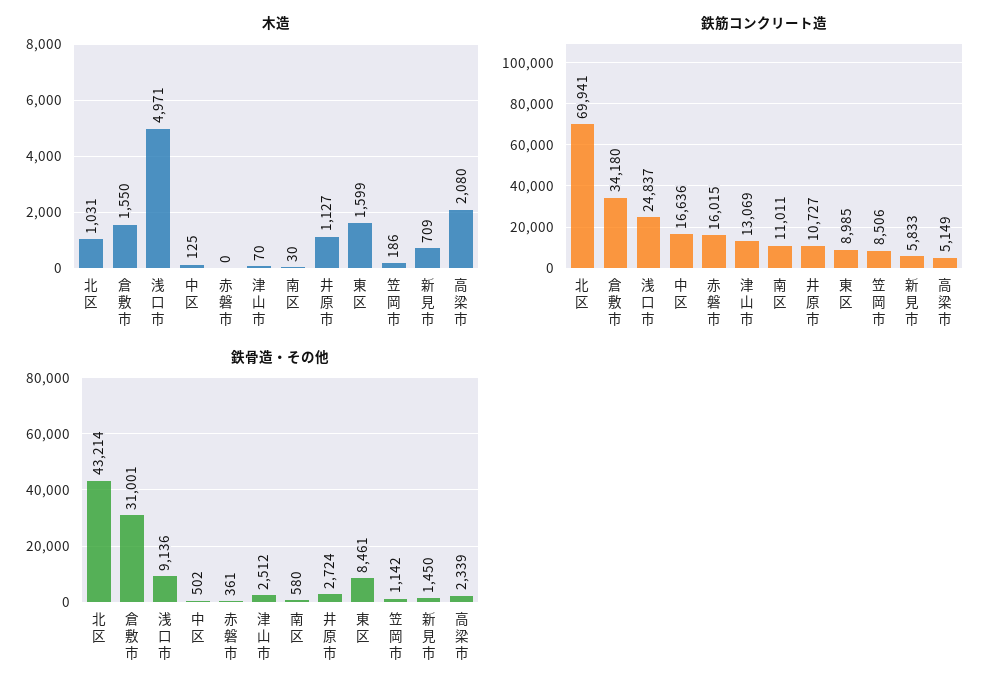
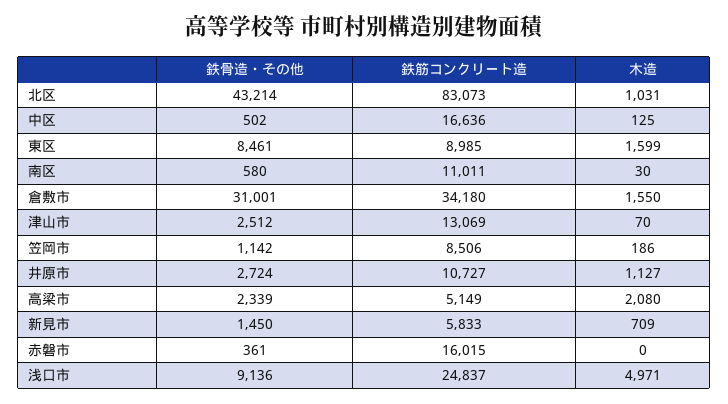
鉄筋コンクリート造, 北区: 69941 -> 83073

